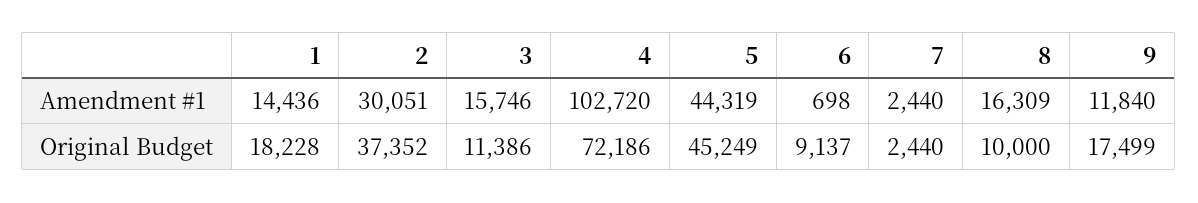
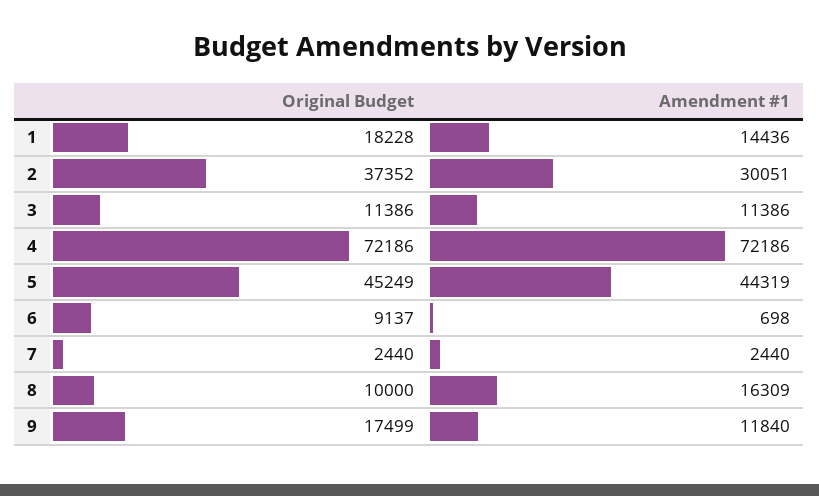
3, Amendment #1: 15746 -> 11386
4, Amendment #1: 102720 -> 72186

